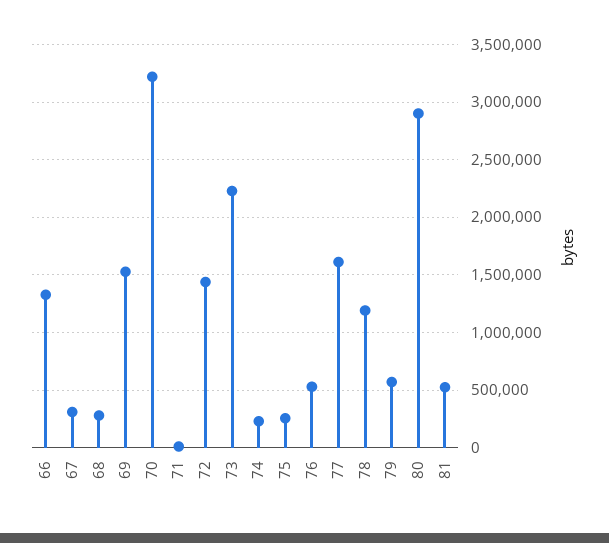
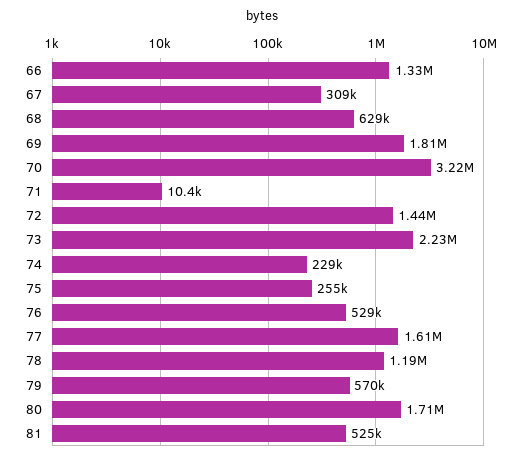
68: 300000 -> 629000
69: 1500000 -> 1810000
80: 2900000 -> 1710000

